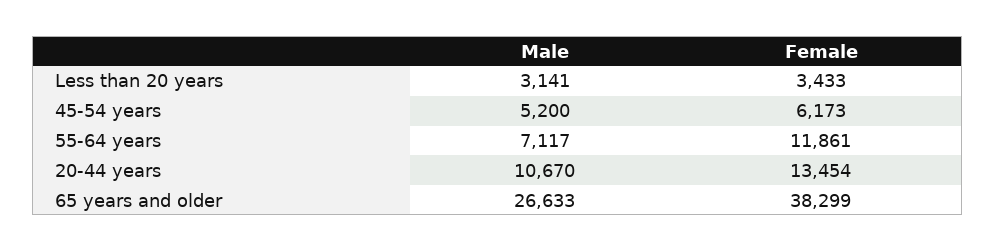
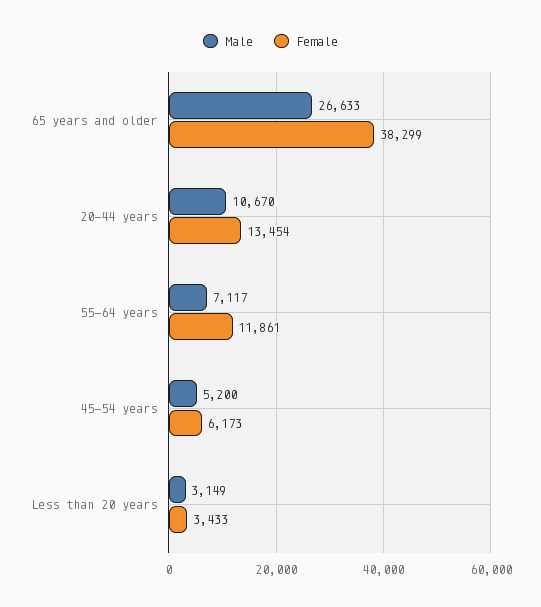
Male, Less than 20 years: 3141 -> 3149

